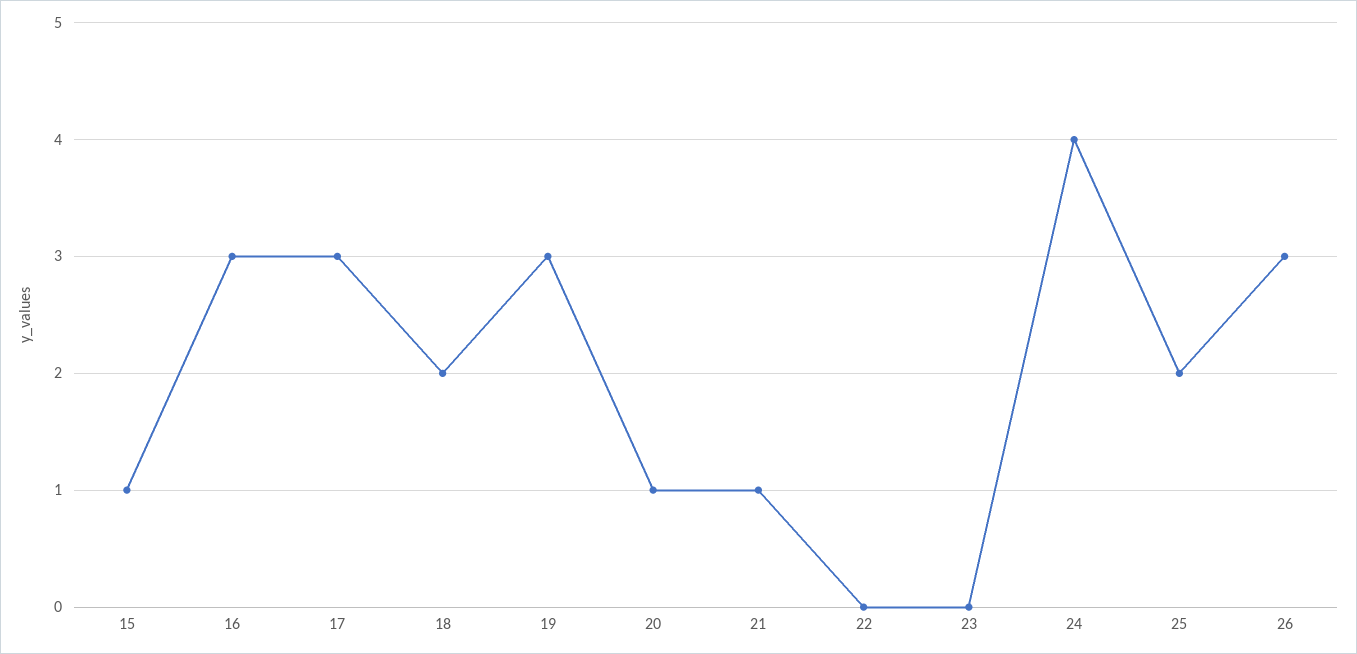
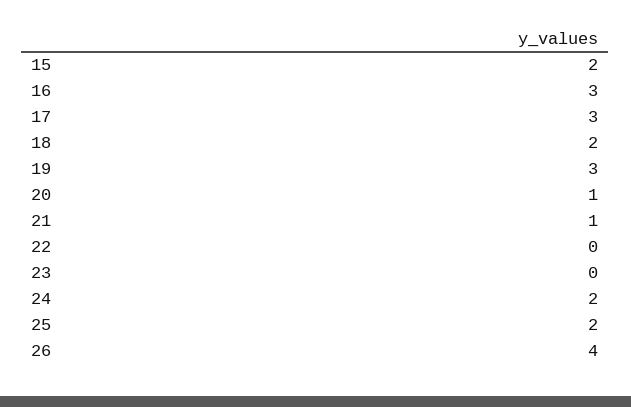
15: 1 -> 2
24: 4 -> 2
26: 3 -> 4

